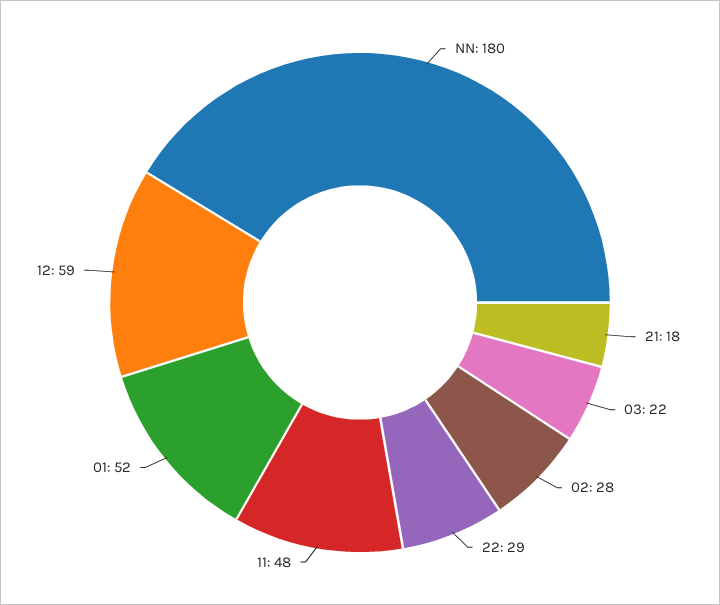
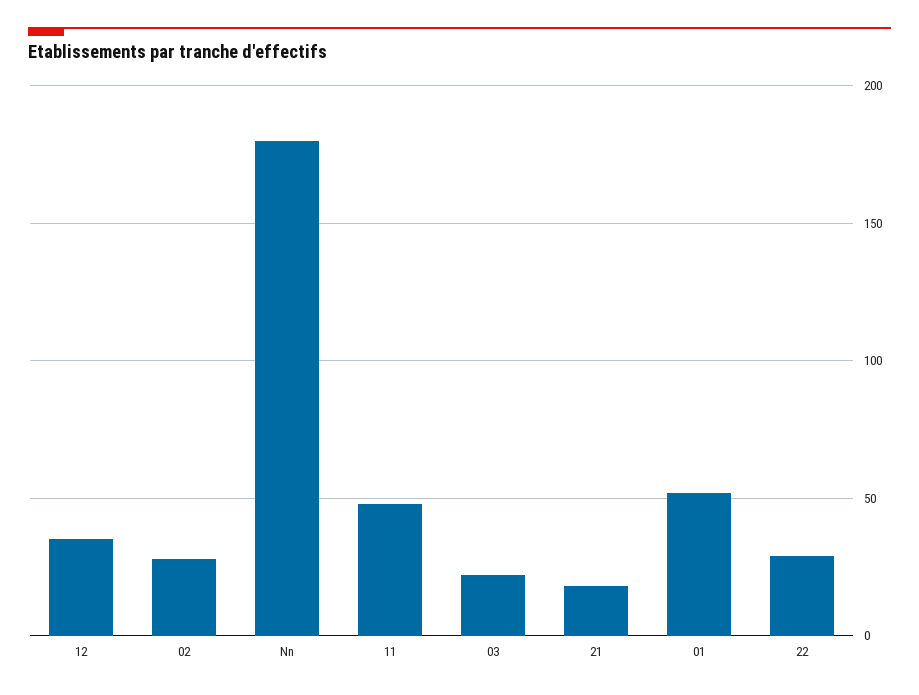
12: 59 -> 35

